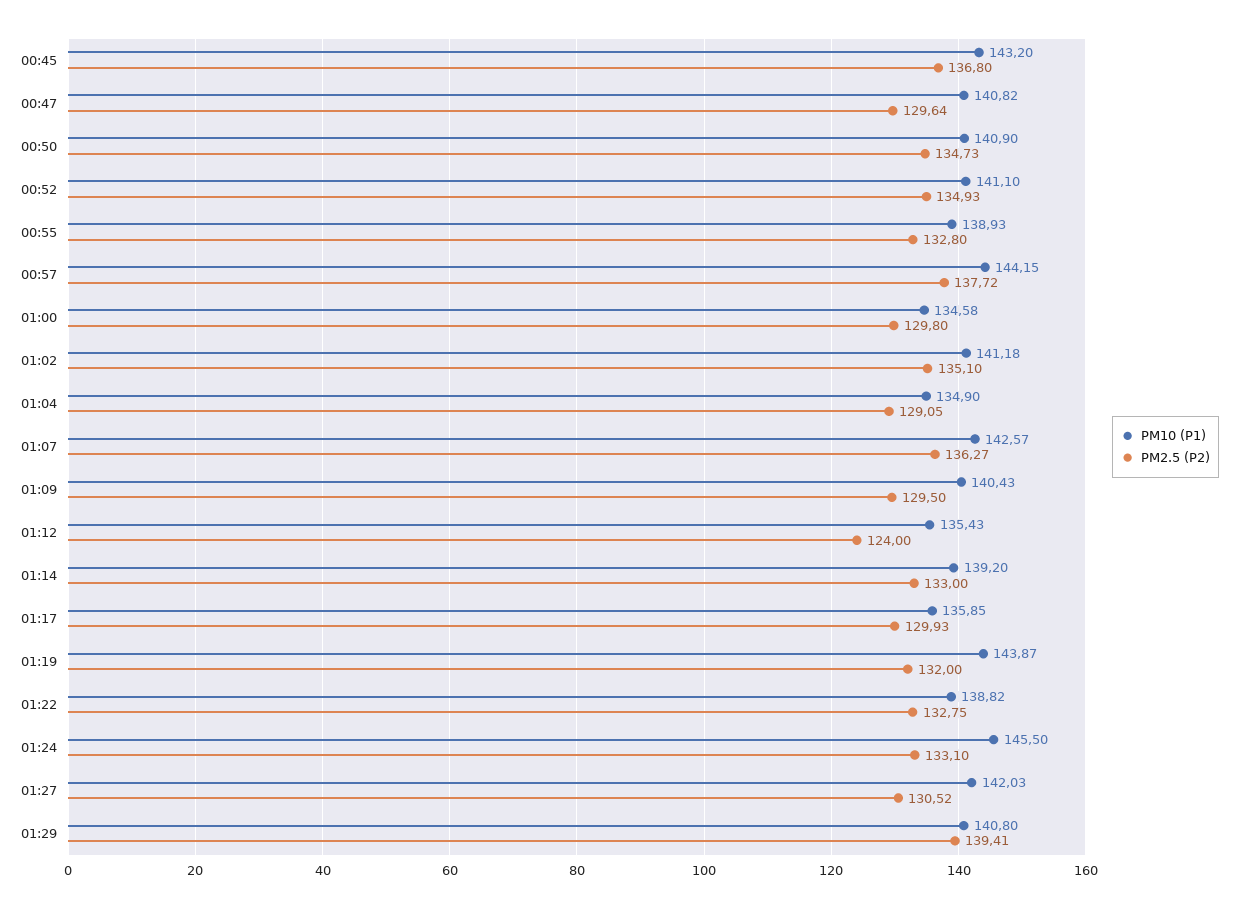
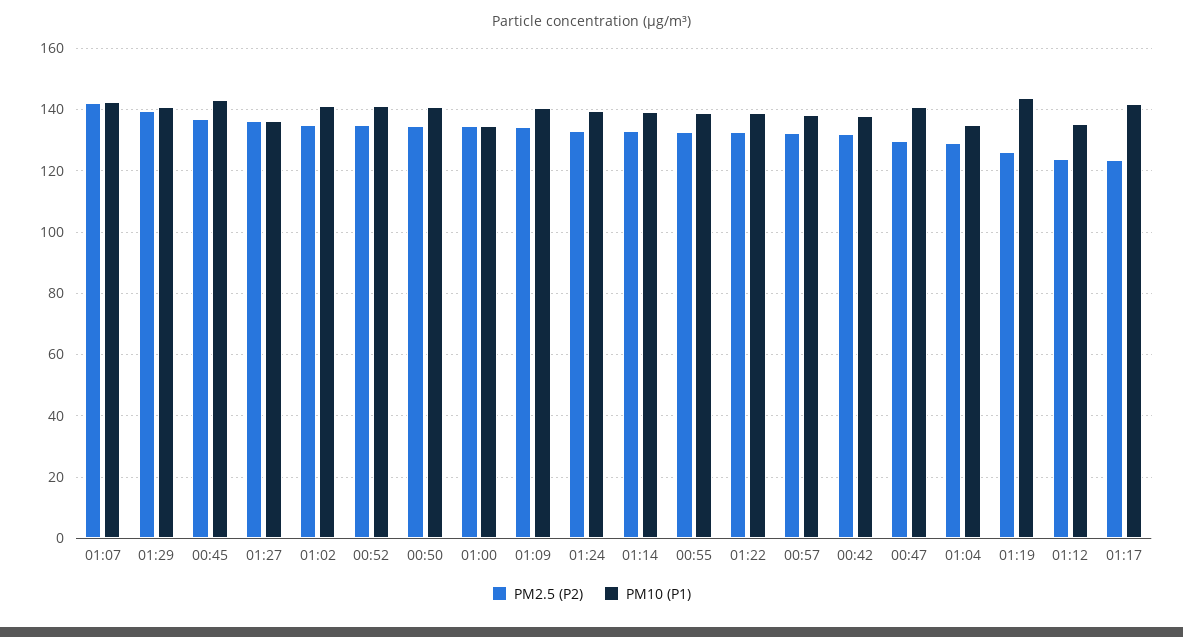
PM10 (P1), 00:57: 144.15 -> 138
PM2.5 (P2), 00:57: 137.72 -> 132
PM2.5 (P2), 01:00: 129.8 -> 134
PM2.5 (P2), 01:07: 136.27 -> 142
PM2.5 (P2), 01:09: 129.5 -> 134
PM10 (P1), 01:17: 135.85 -> 142
PM2.5 (P2), 01:17: 129.93 -> 124
PM2.5 (P2), 01:19: 132 -> 126
PM10 (P1), 01:24: 145.5 -> 140
PM10 (P1), 01:27: 142.03 -> 136
PM2.5 (P2), 01:27: 130.52 -> 136
PM2.5 (P2), 00:42: none -> 132
PM10 (P1), 00:42: none -> 138

